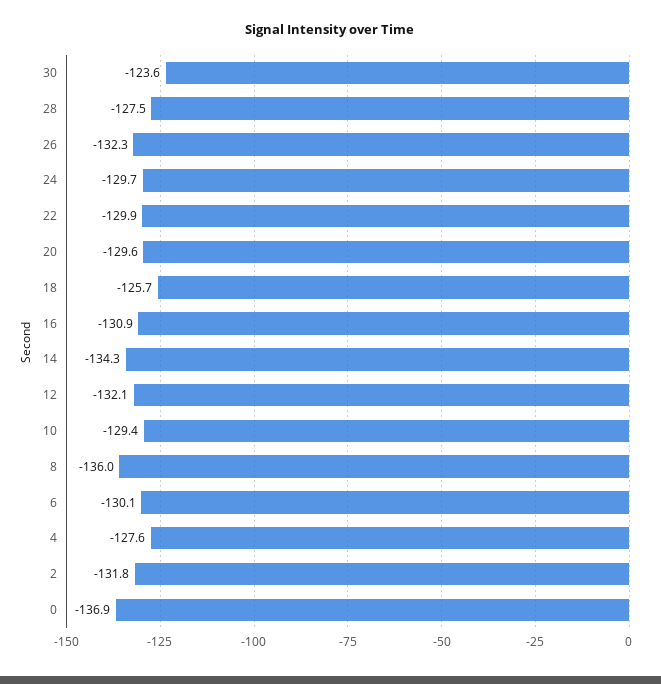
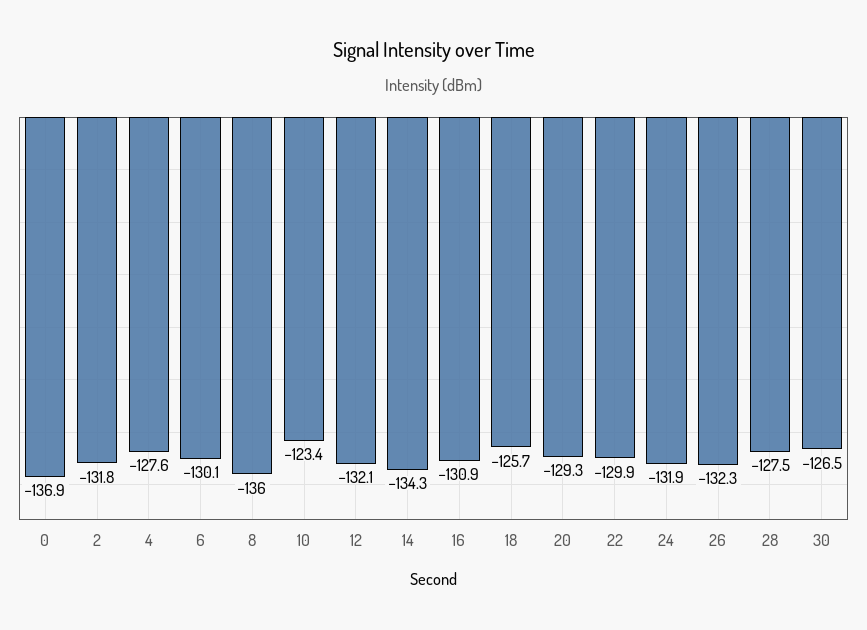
30: -123.6 -> -126.5
24: -129.7 -> -131.9
20: -129.6 -> -129.3
10: -129.4 -> -123.4

